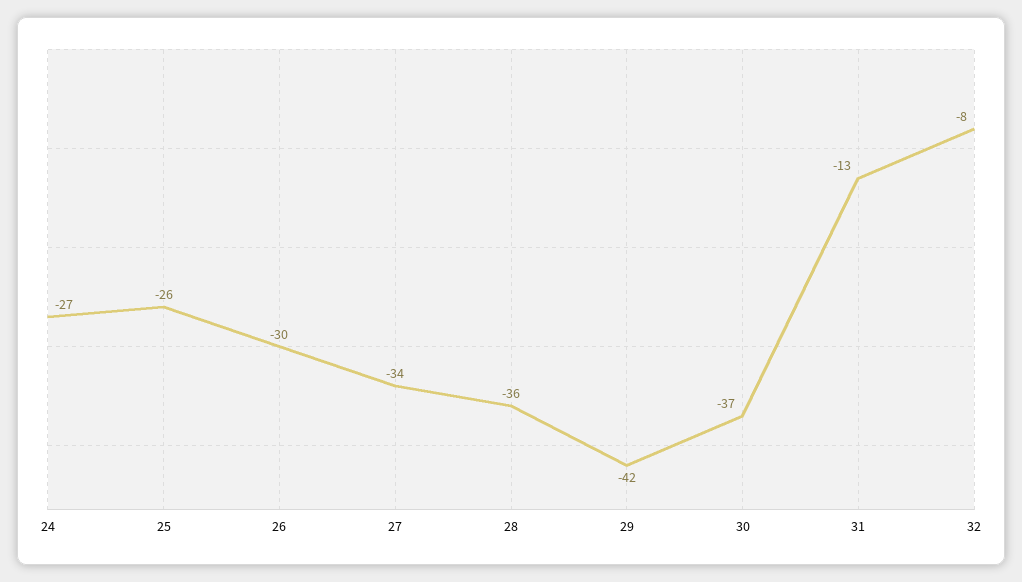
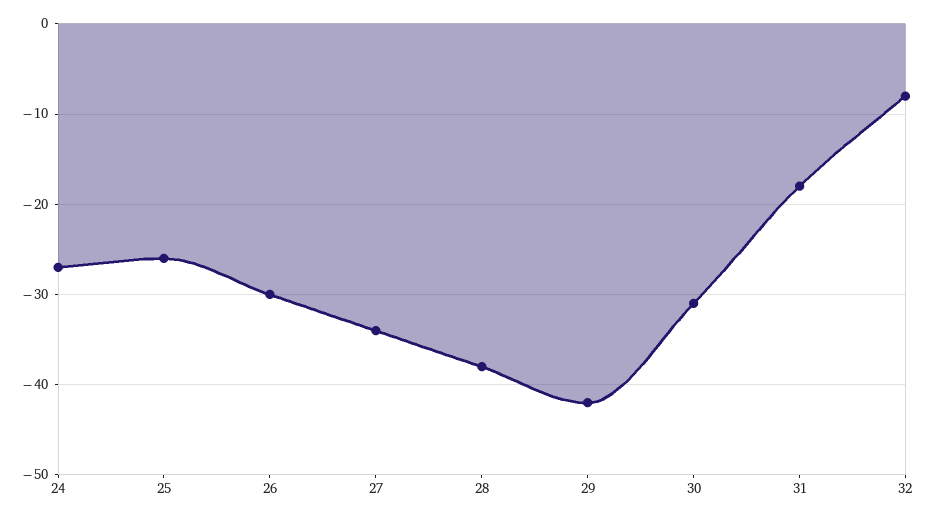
28: -36 -> -38
30: -37 -> -31
31: -13 -> -18

